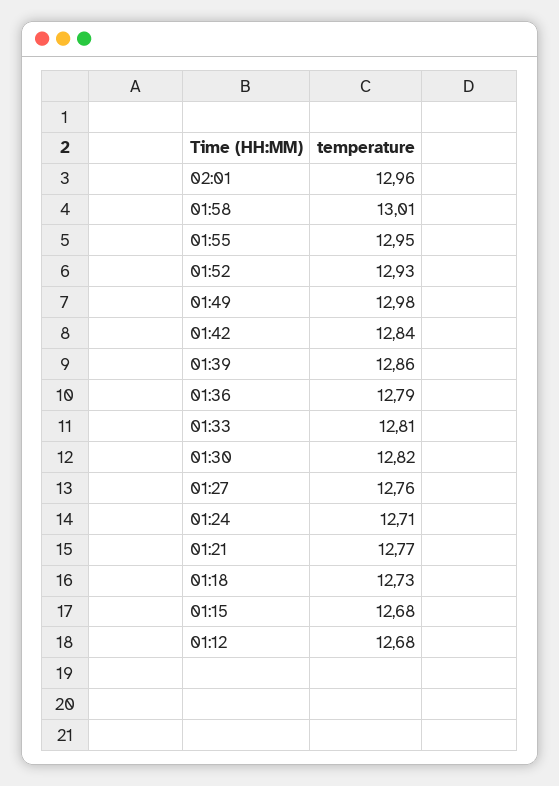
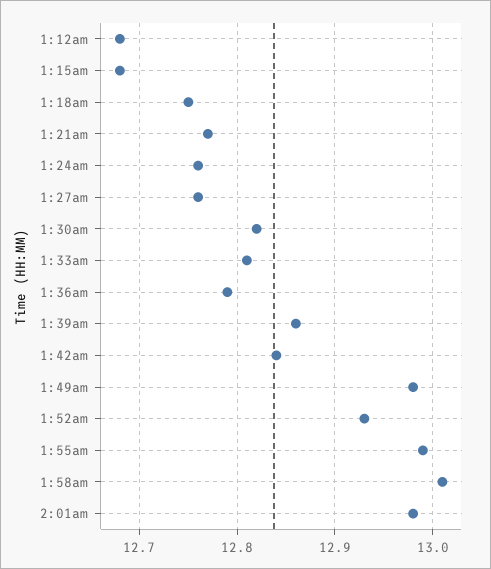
02:01: 12.96 -> 12.98
01:55: 12.95 -> 12.99
01:24: 12.71 -> 12.76
01:18: 12.73 -> 12.75

